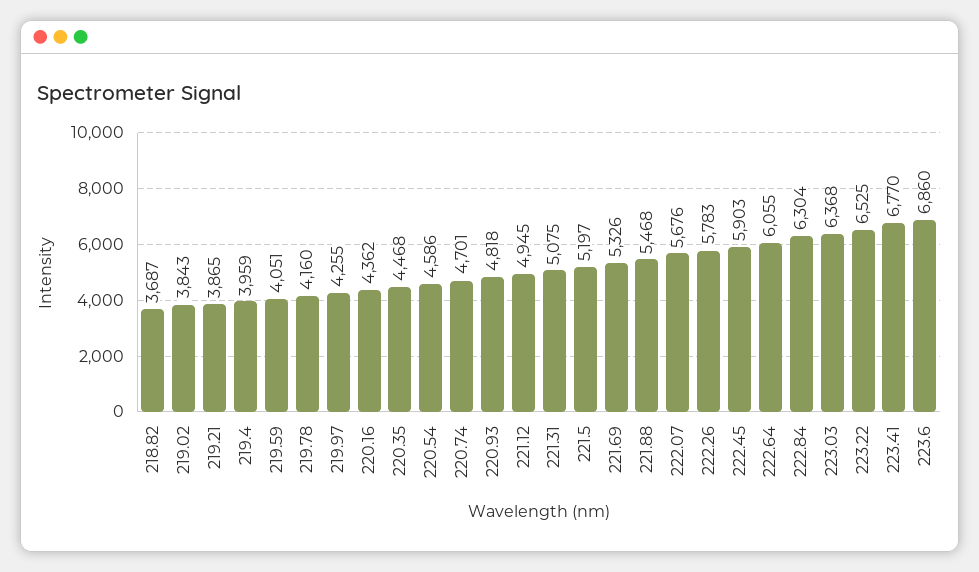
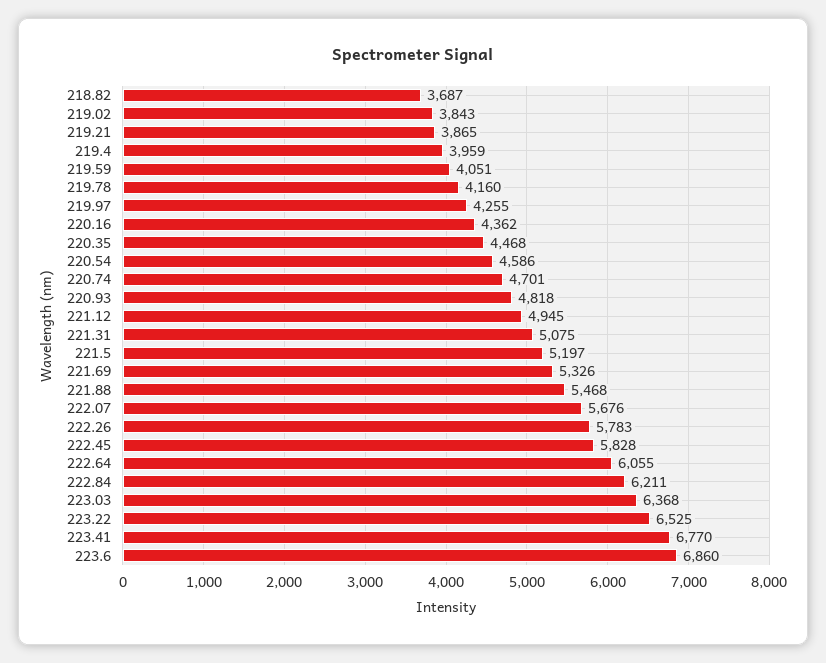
222.45: 5903 -> 5828
222.84: 6304 -> 6211

